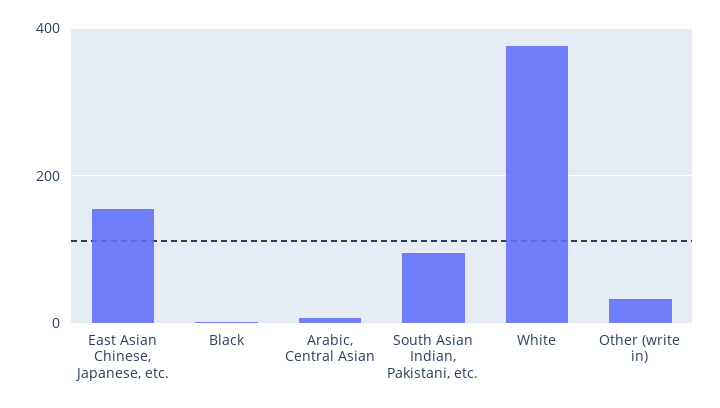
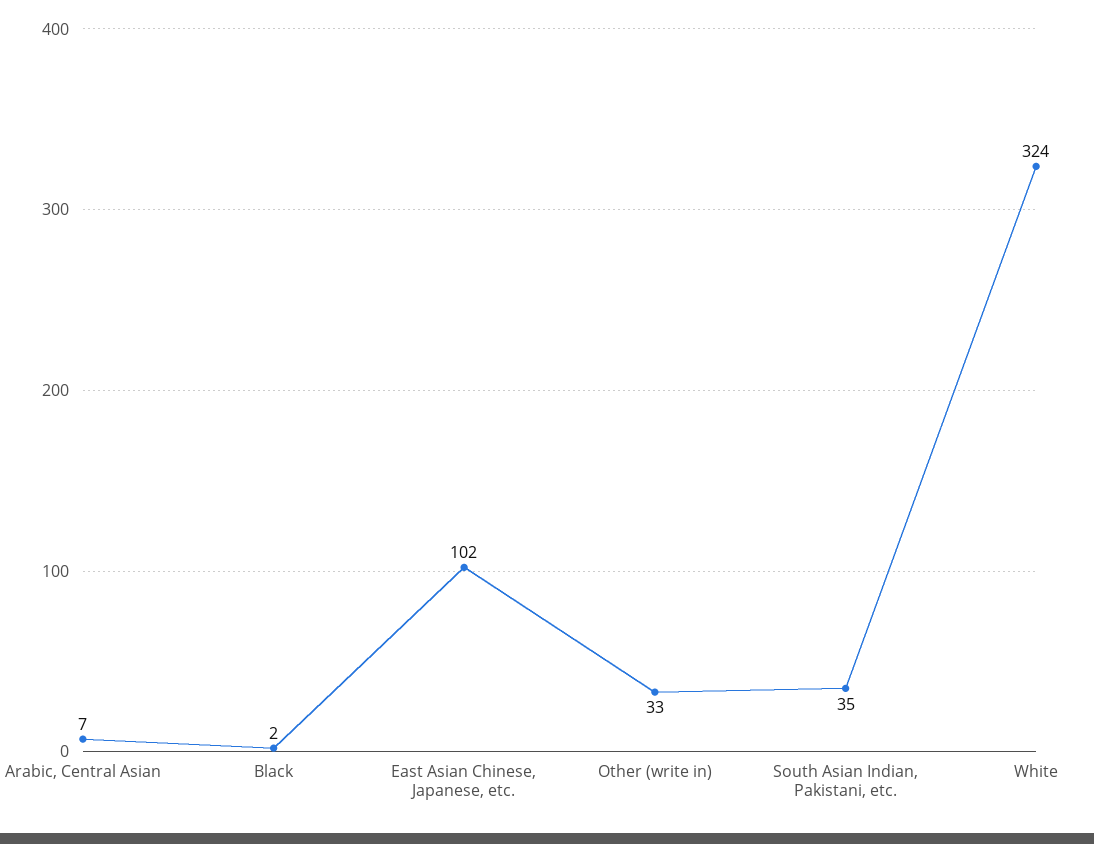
East Asian Chinese, Japanese, etc.: 160 -> 102
South Asian Indian, Pakistani, etc.: 100 -> 35
White: 380 -> 324

